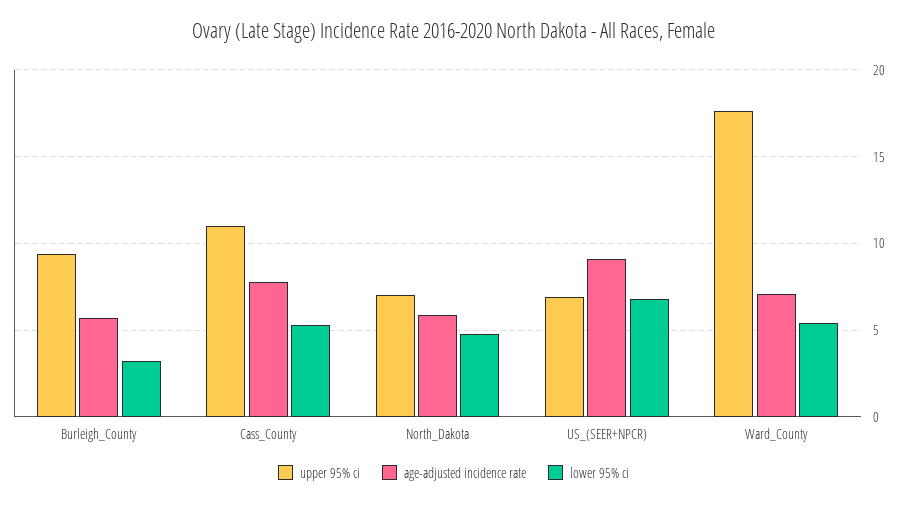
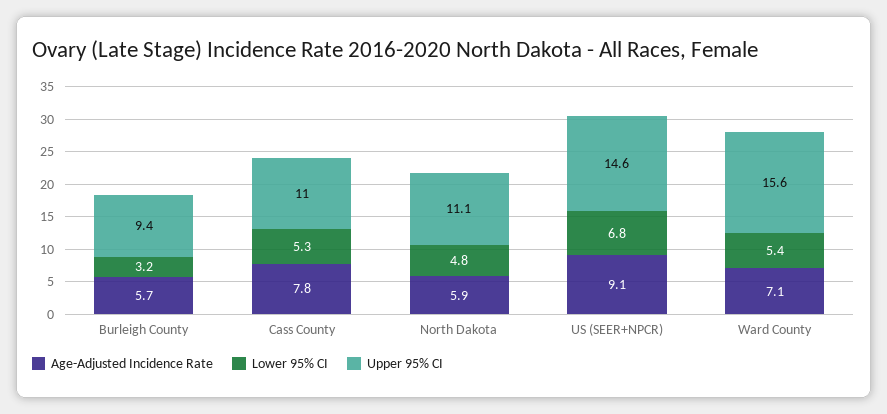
upper 95% ci, North_Dakota: 7 -> 11.1
upper 95% ci, US_(SEER+NPCR): 7 -> 14.6
upper 95% ci, Ward_County: 17.5 -> 15.6

